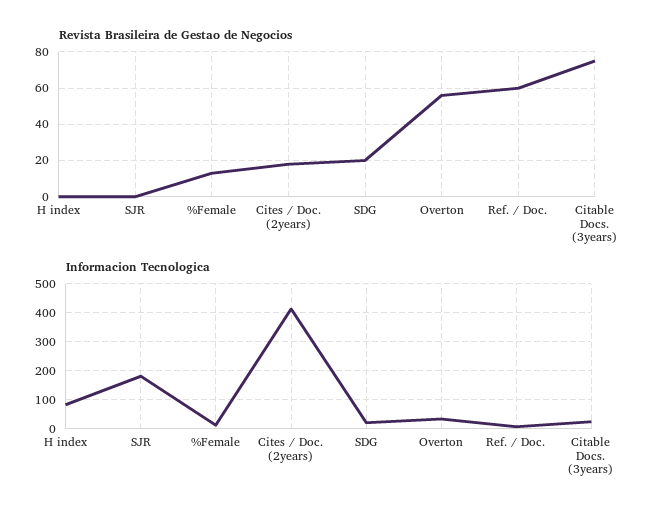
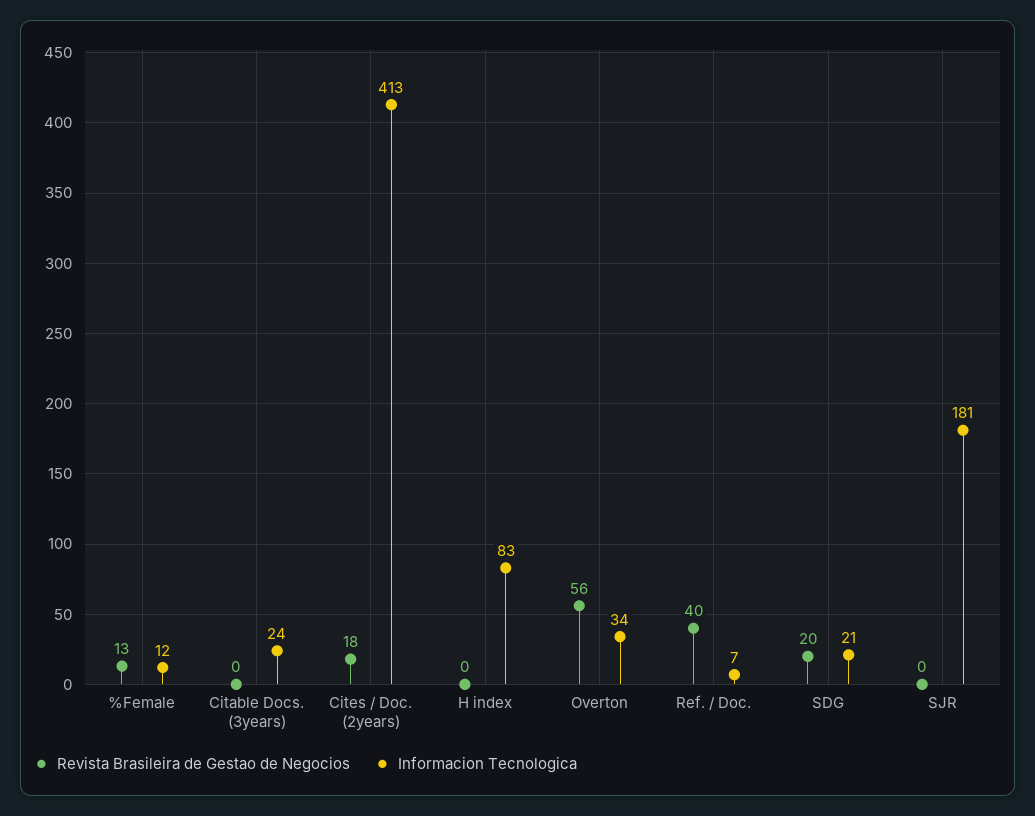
Revista Brasileira de Gestao de Negocios, Ref. / Doc.: 60 -> 40
Revista Brasileira de Gestao de Negocios, Citable Docs. (3years): 75 -> 0

